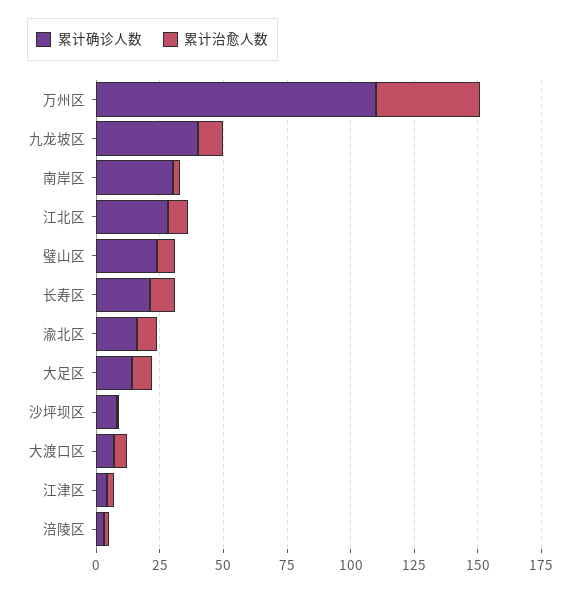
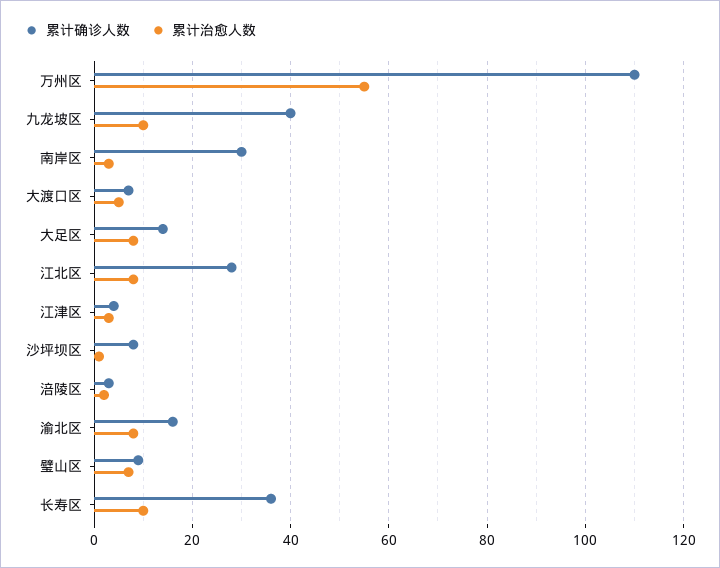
累计治愈人数, 万州区: 40 -> 55
累计确诊人数, 璧山区: 25 -> 10
累计确诊人数, 长寿区: 20 -> 35

